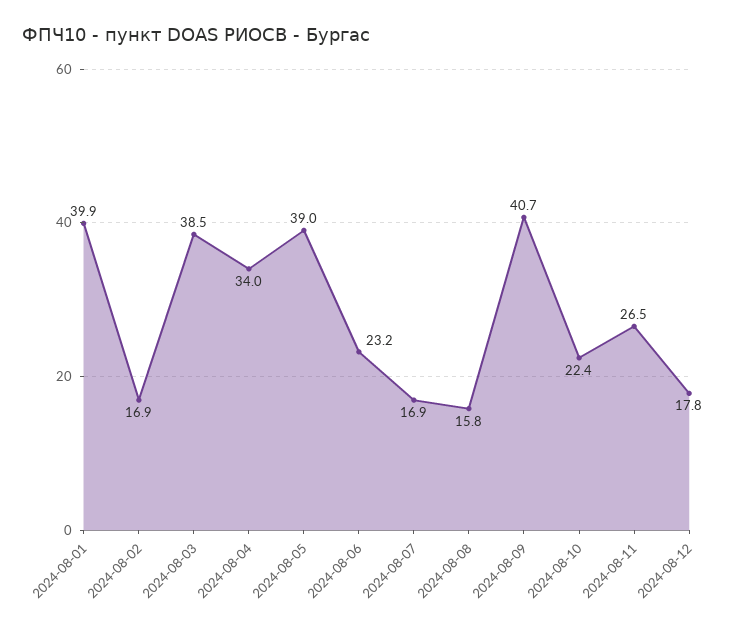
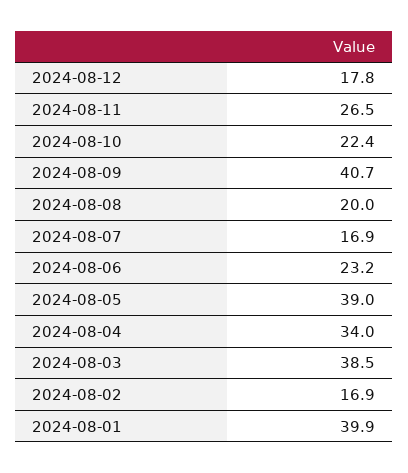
2024-08-08: 15.8 -> 20

